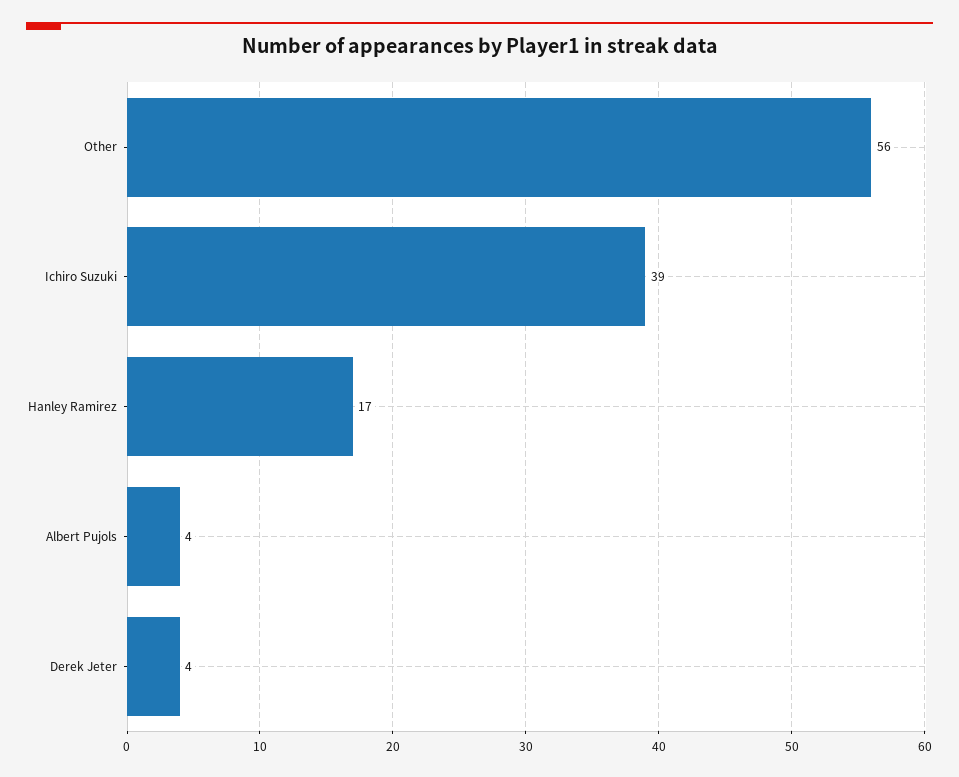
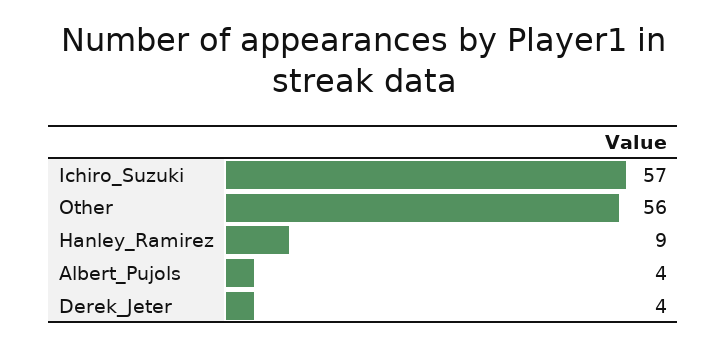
Ichiro Suzuki: 39 -> 57
Hanley Ramirez: 17 -> 9

